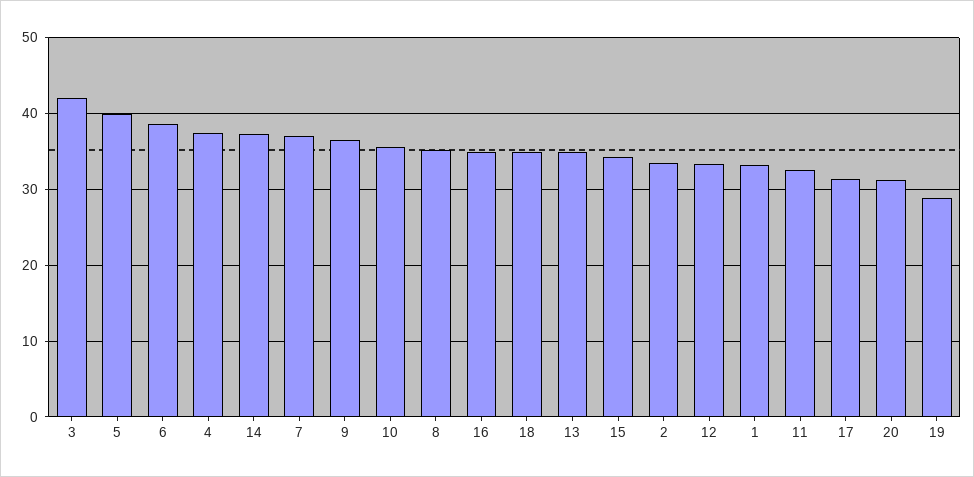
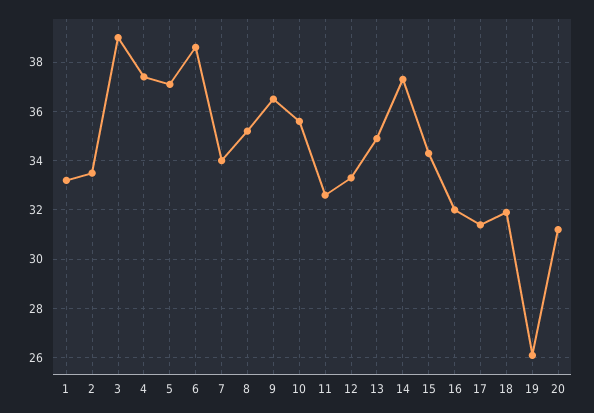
3: 42 -> 39
5: 40 -> 37
7: 37 -> 34
16: 35 -> 32
18: 35 -> 32
19: 29 -> 26

